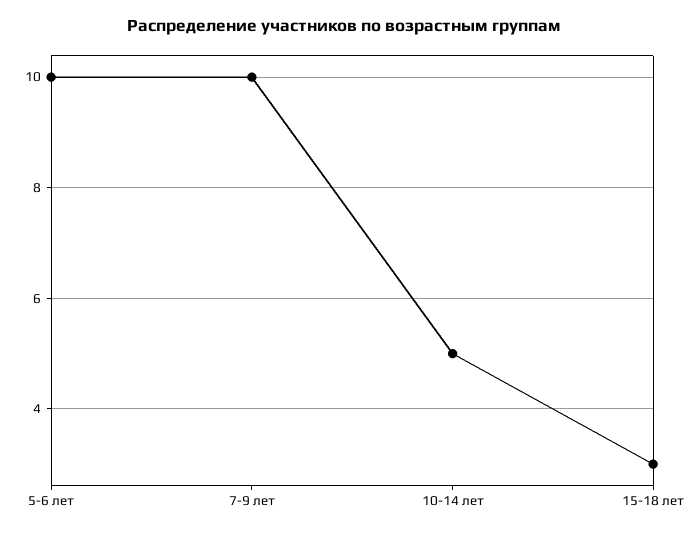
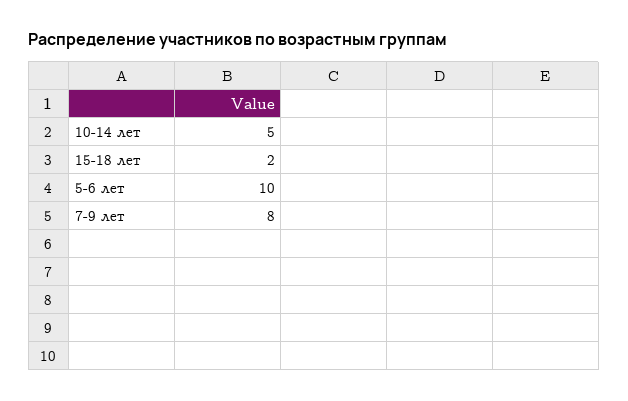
7-9 лет: 10 -> 8
15-18 лет: 3 -> 2

